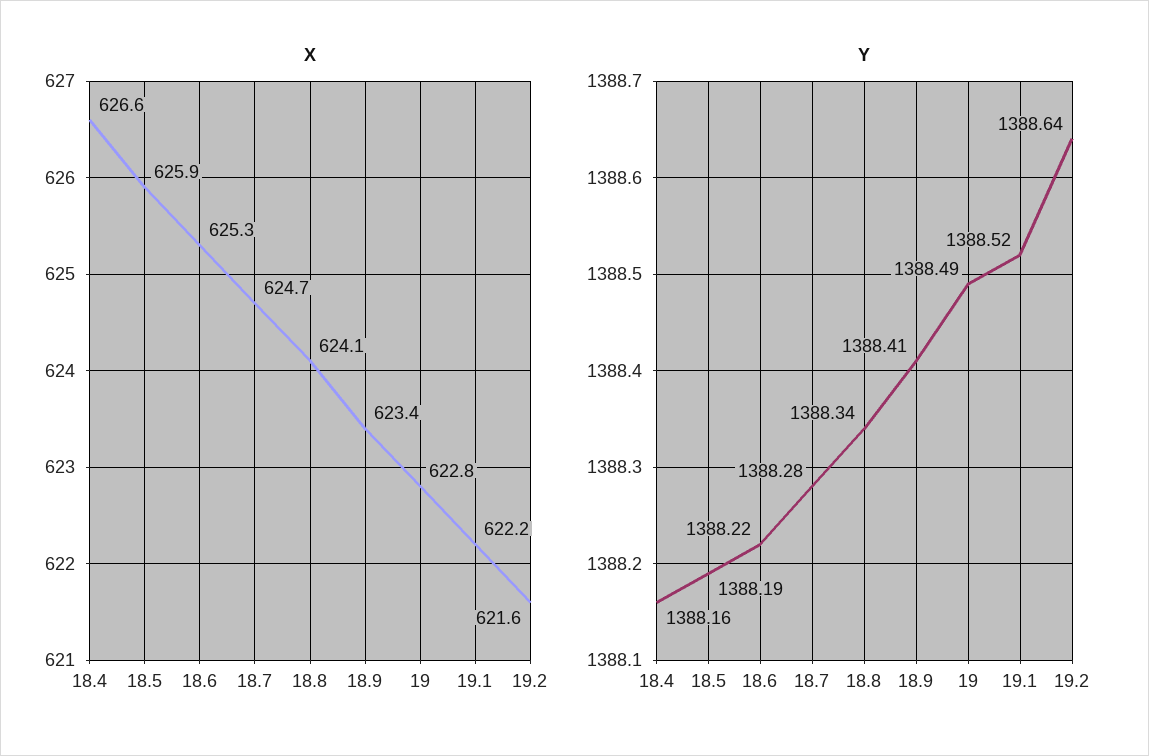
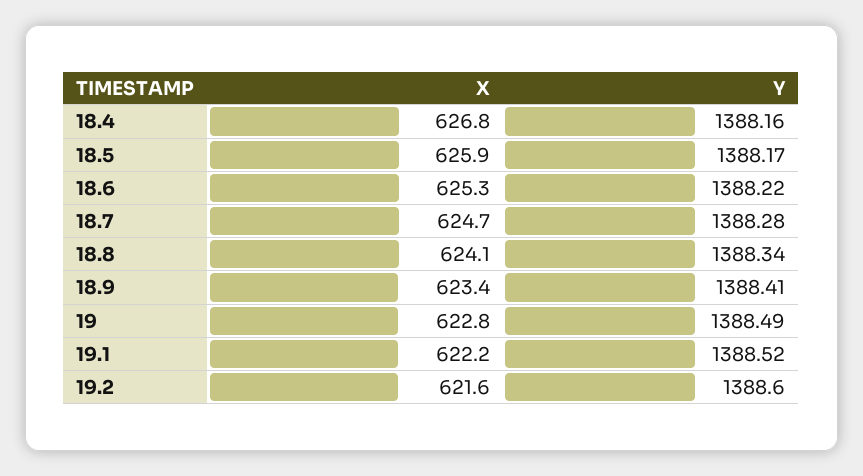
X, 18.4: 626.6 -> 626.8
Y, 18.5: 1388.19 -> 1388.17
Y, 19.2: 1388.64 -> 1388.6

